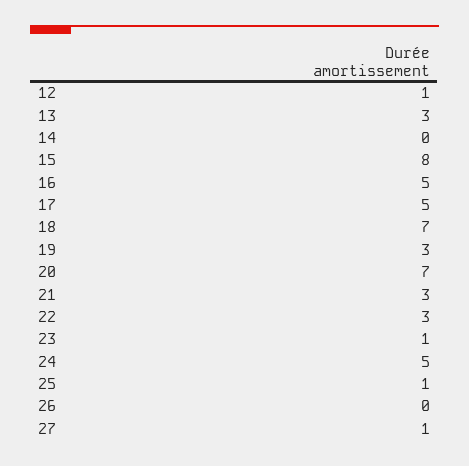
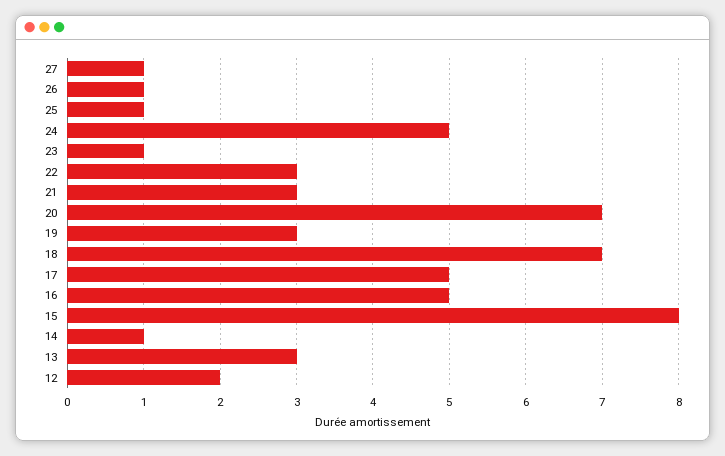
12: 1 -> 2
14: 0 -> 1
26: 0 -> 1

